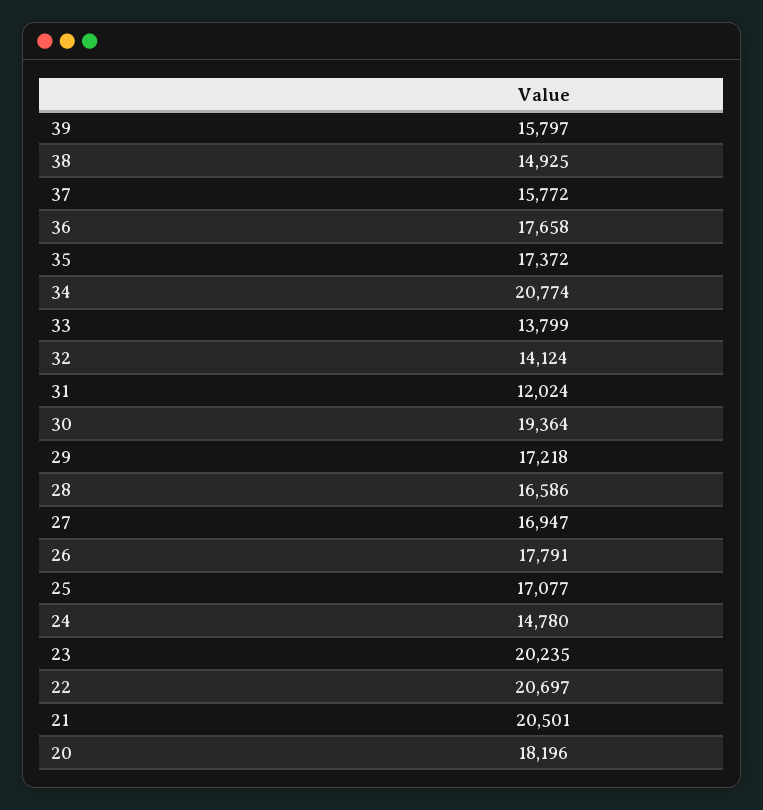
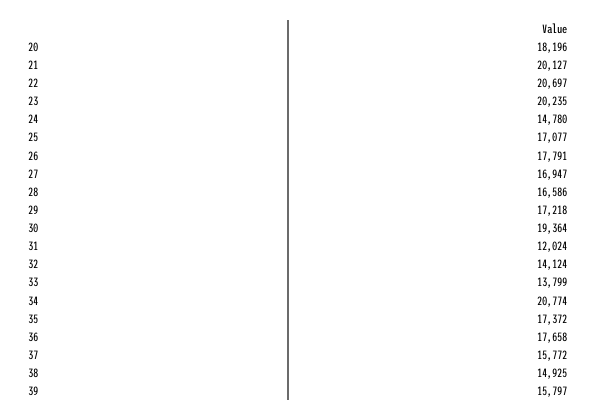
21: 20501 -> 20127

